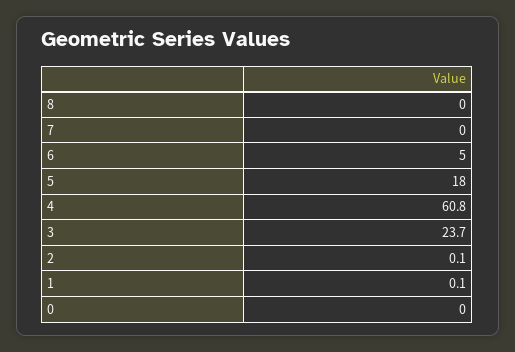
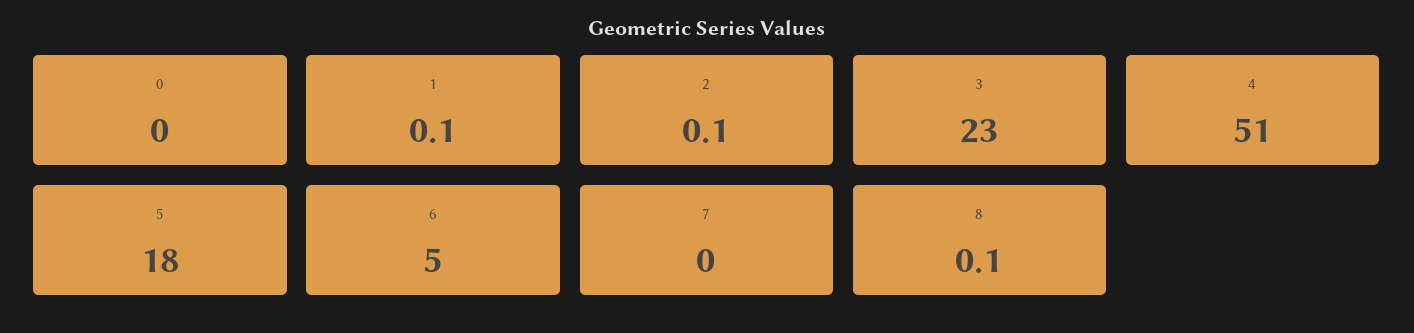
8: 0 -> 0.1
4: 60.8 -> 51
3: 23.7 -> 23

